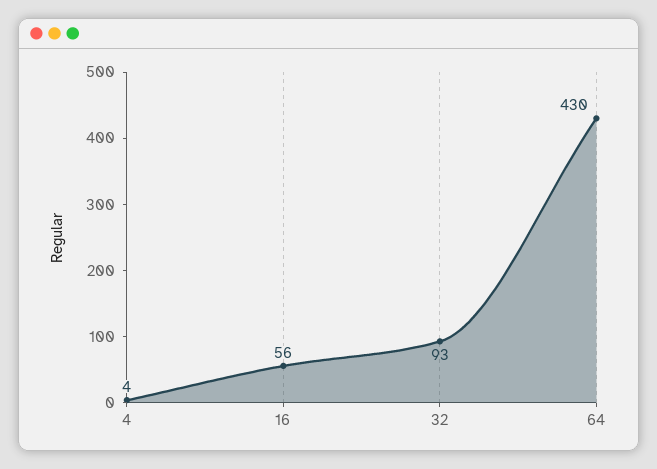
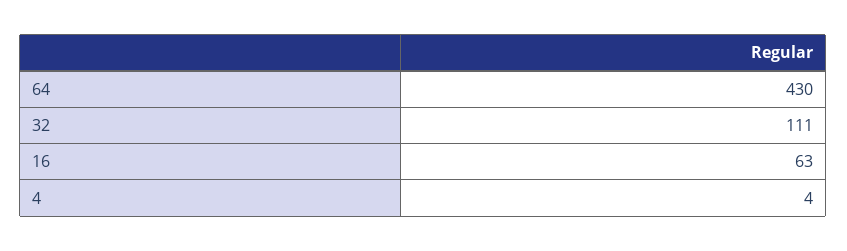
16: 56 -> 63
32: 93 -> 111

